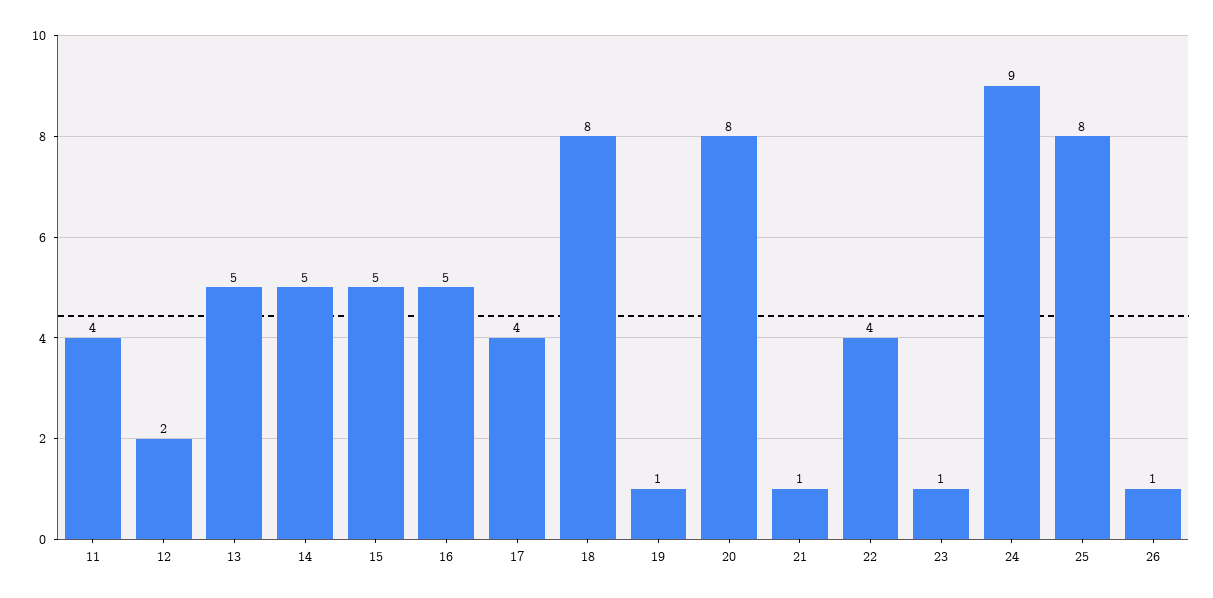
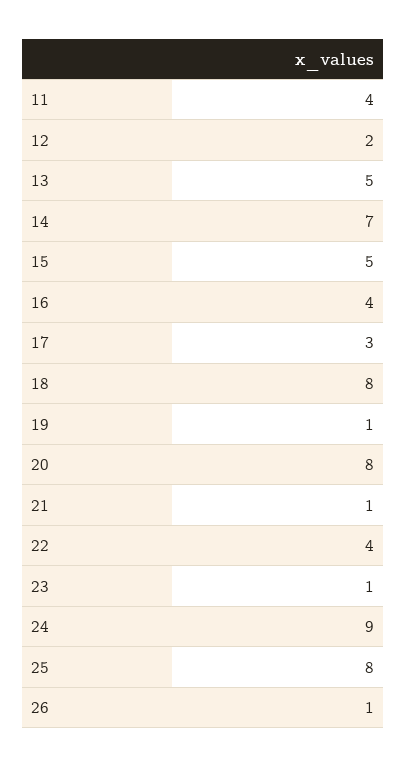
14: 5 -> 7
16: 5 -> 4
17: 4 -> 3

